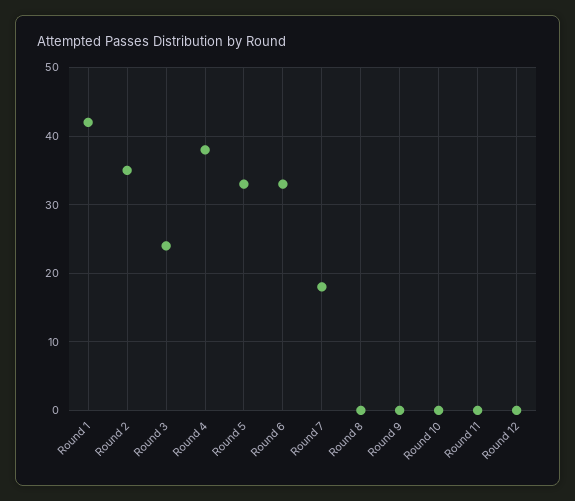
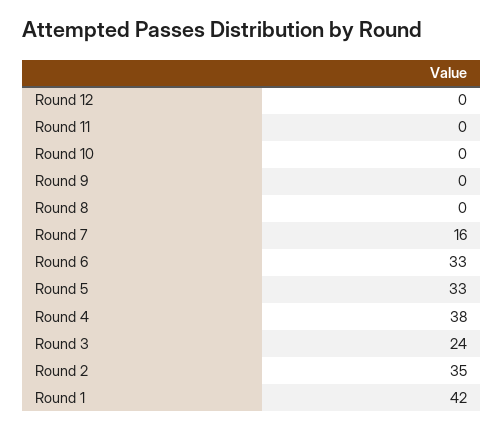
Round 7: 18 -> 16

